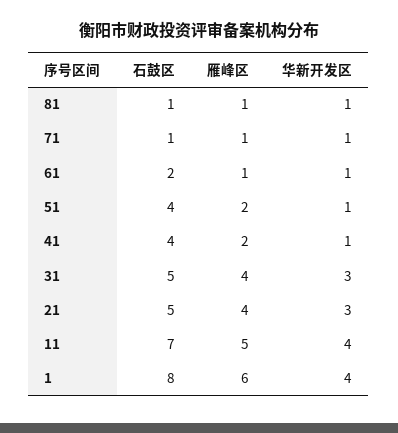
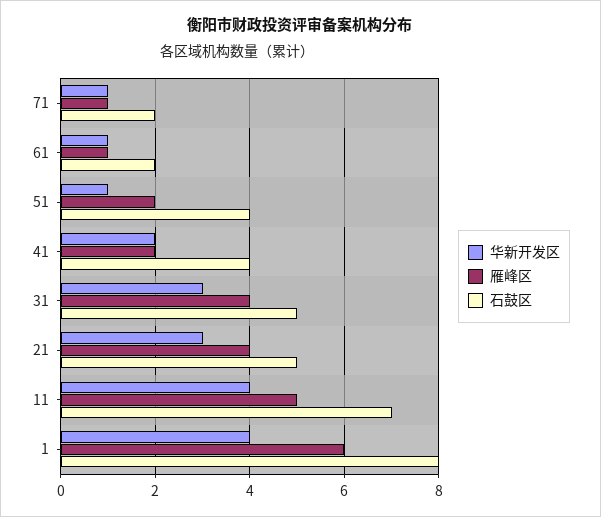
石鼓区, 81: 1 -> none
雁峰区, 81: 1 -> none
华新开发区, 81: 1 -> none
石鼓区, 71: 1 -> 2
华新开发区, 41: 1 -> 2

